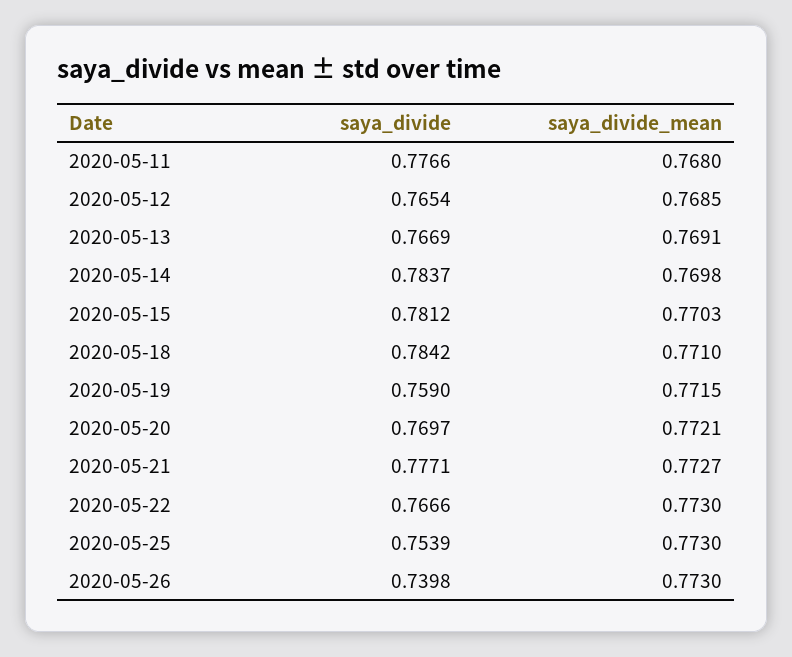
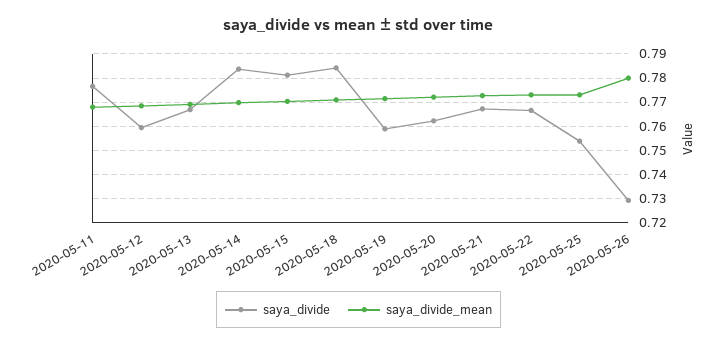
saya_divide, 2020-05-12: 0.7654 -> 0.76
saya_divide, 2020-05-20: 0.7697 -> 0.7625
saya_divide, 2020-05-21: 0.7771 -> 0.7675
saya_divide, 2020-05-26: 0.7398 -> 0.73
saya_divide_mean, 2020-05-26: 0.773 -> 0.78

